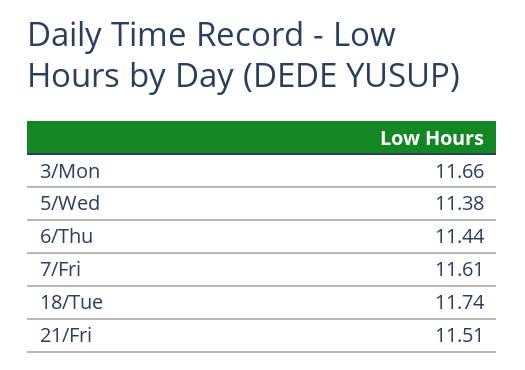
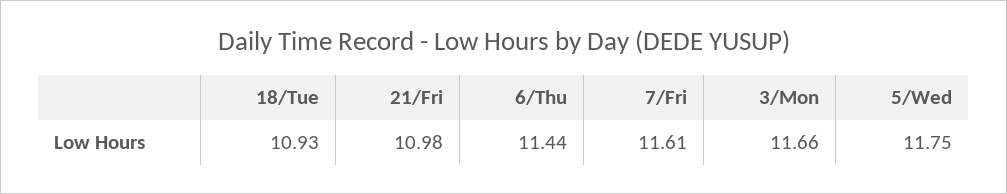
5/Wed: 11.38 -> 11.75
18/Tue: 11.74 -> 10.93
21/Fri: 11.51 -> 10.98

